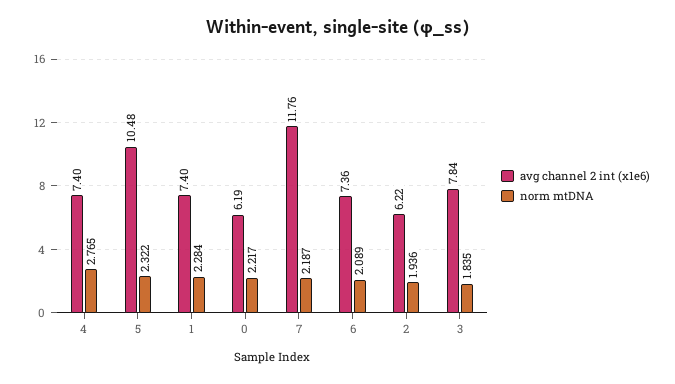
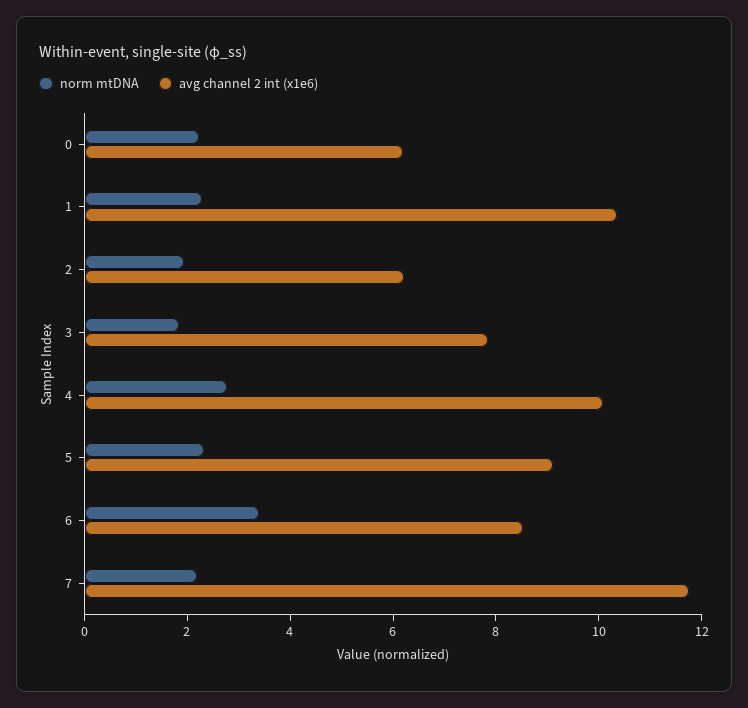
avg channel 2 int (x1e6), 4: 7.4 -> 10
avg channel 2 int (x1e6), 5: 10.48 -> 9
avg channel 2 int (x1e6), 1: 7.4 -> 10.5
avg channel 2 int (x1e6), 6: 7.36 -> 8.5
norm mtDNA, 6: 2.089 -> 3.5

